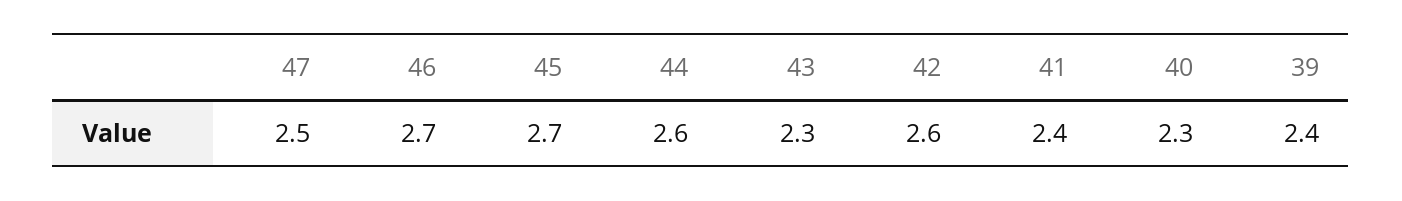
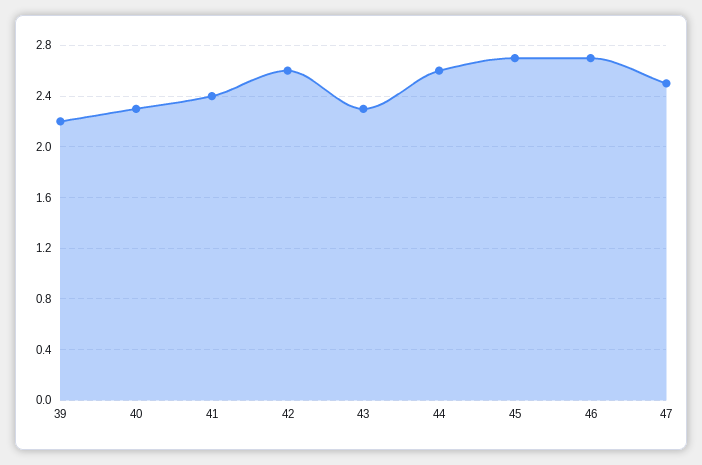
39: 2.4 -> 2.2

